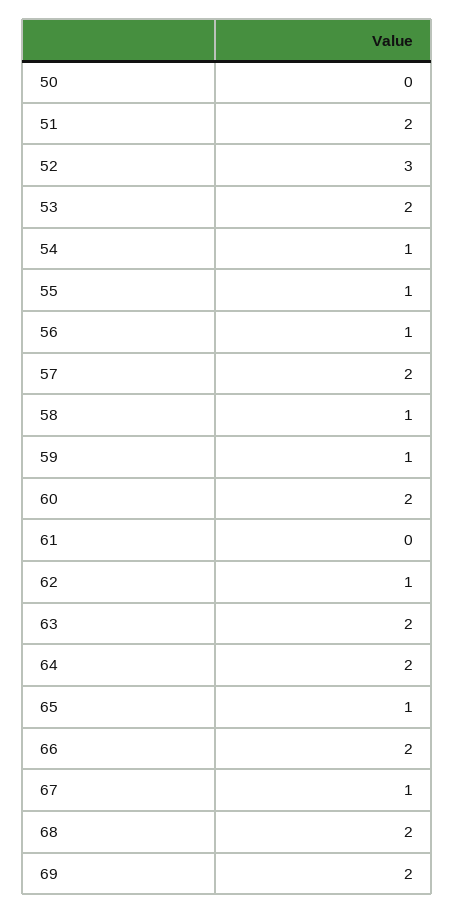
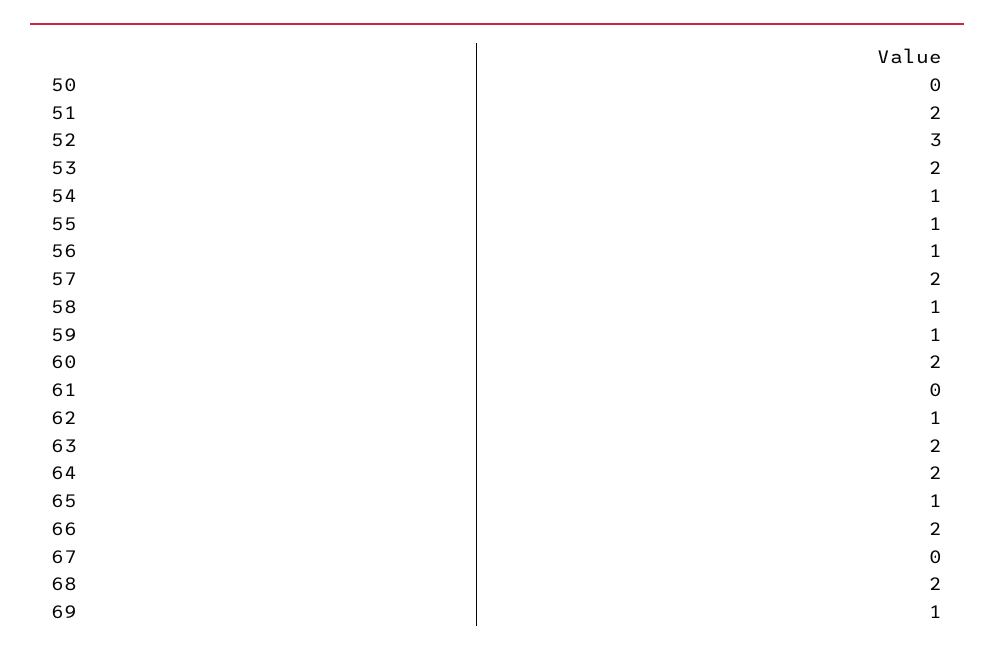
67: 1 -> 0
69: 2 -> 1

